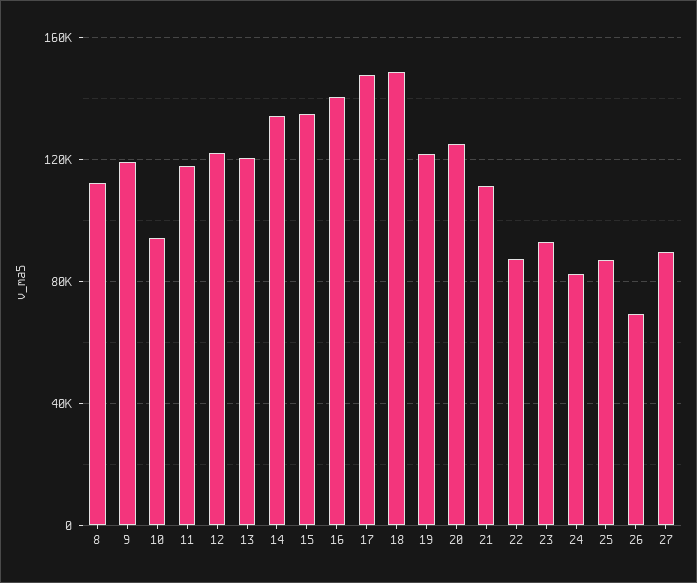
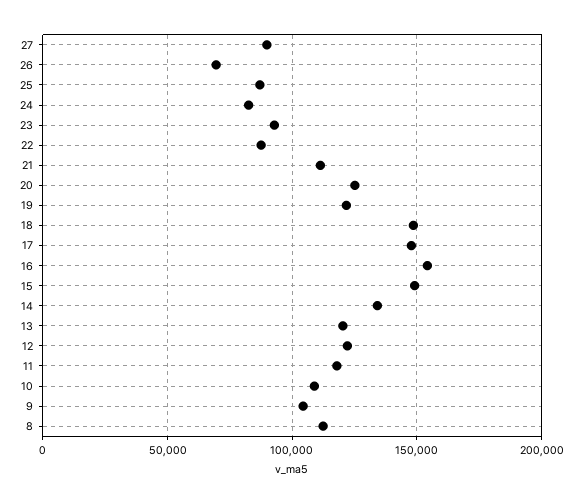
9: 120000 -> 105000
10: 95000 -> 110000
15: 135000 -> 150000
16: 140000 -> 155000

